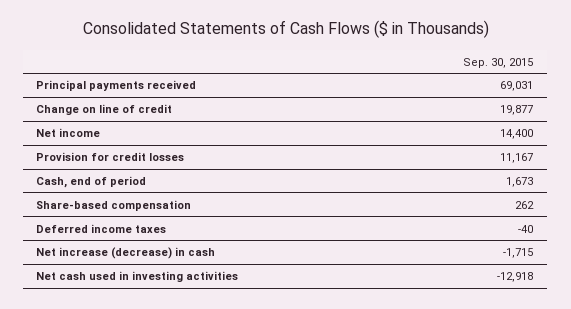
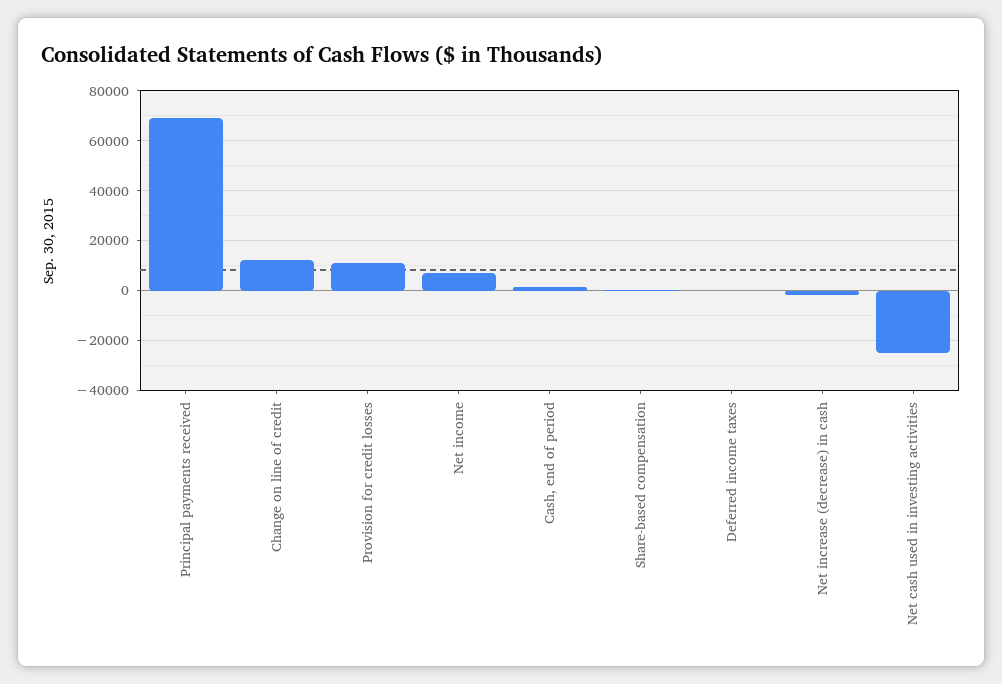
Change on line of credit: 19877 -> 12500
Net income: 14400 -> 7500
Net cash used in investing activities: -12918 -> -25000

